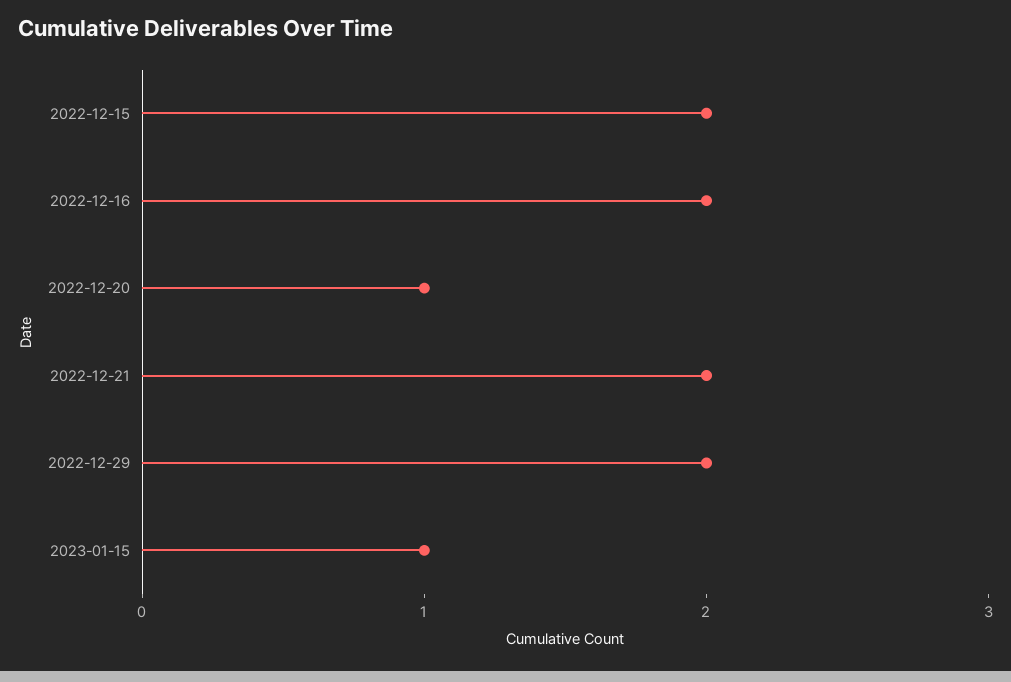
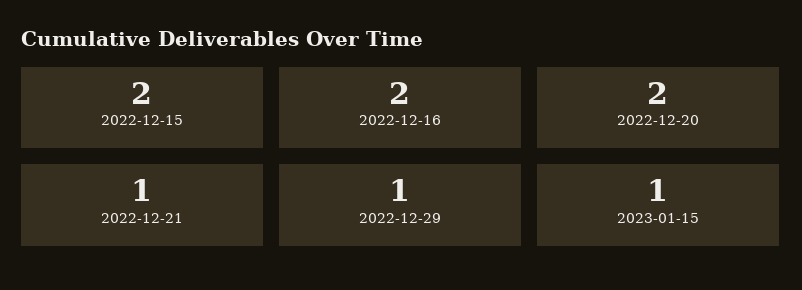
2022-12-20: 1 -> 2
2022-12-21: 2 -> 1
2022-12-29: 2 -> 1

